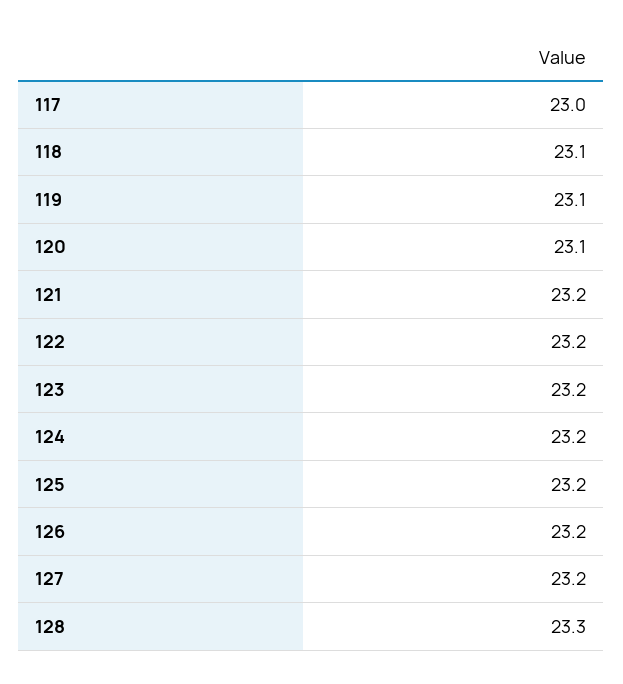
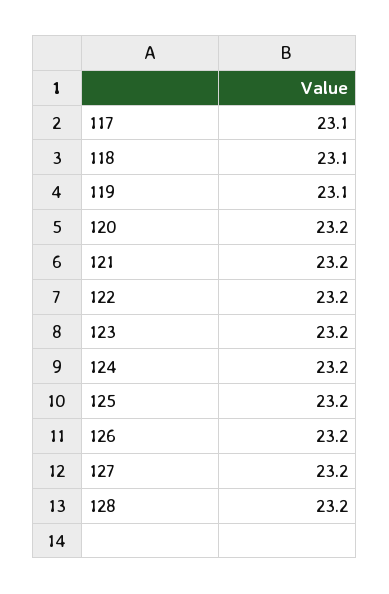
117: 23 -> 23.1
120: 23.1 -> 23.2
128: 23.3 -> 23.2

